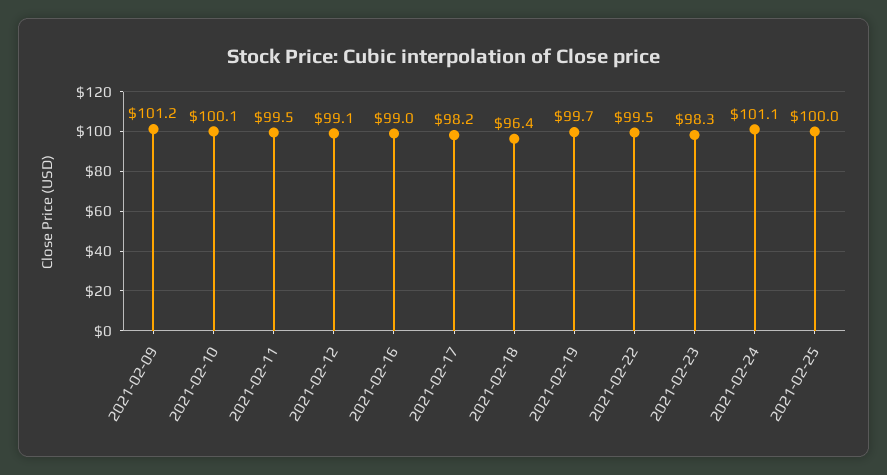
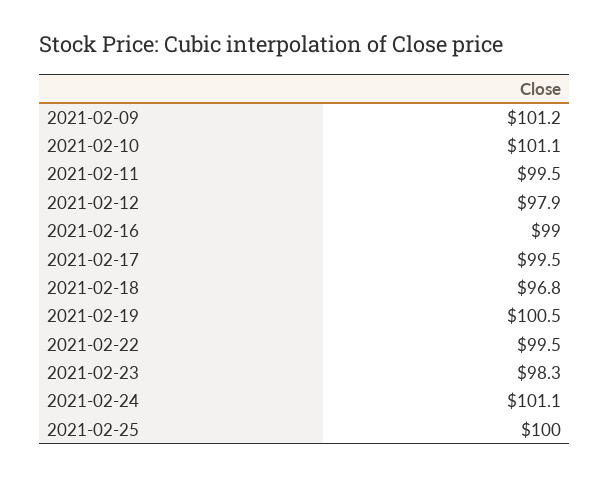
2021-02-10: 100.1 -> 101.1
2021-02-12: 99.1 -> 97.9
2021-02-17: 98.2 -> 99.5
2021-02-18: 96.4 -> 96.8
2021-02-19: 99.7 -> 100.5

